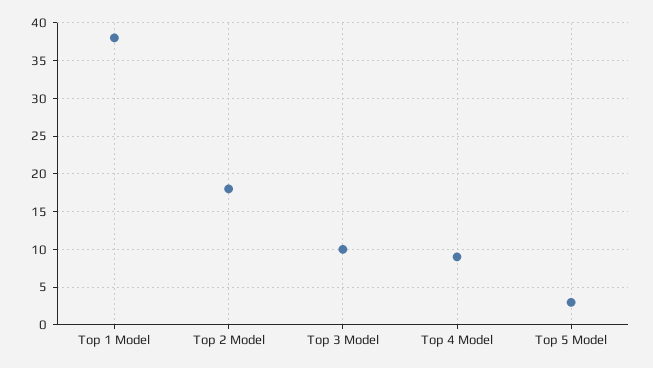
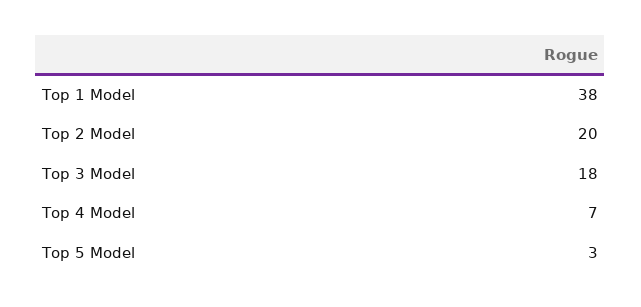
Top 2 Model: 18 -> 20
Top 3 Model: 10 -> 18
Top 4 Model: 9 -> 7

